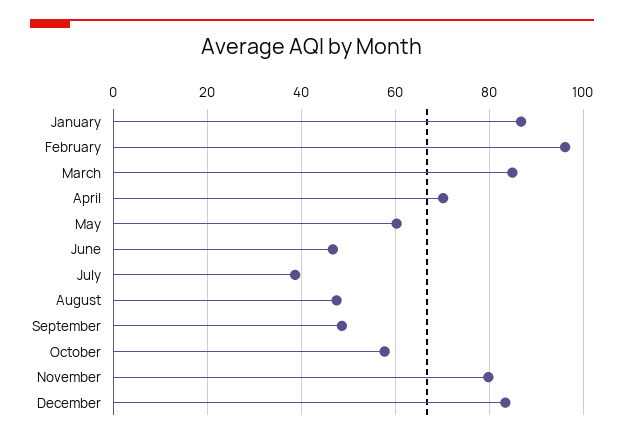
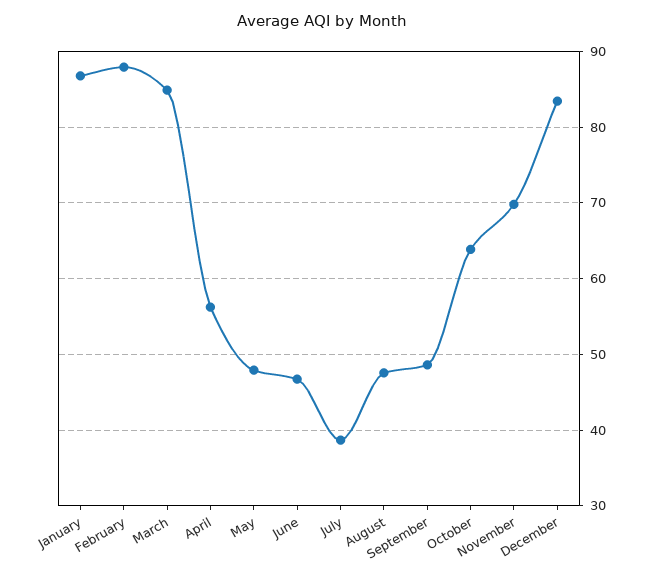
February: 96 -> 88
April: 70 -> 56
May: 60 -> 48
October: 58 -> 64
November: 80 -> 70

